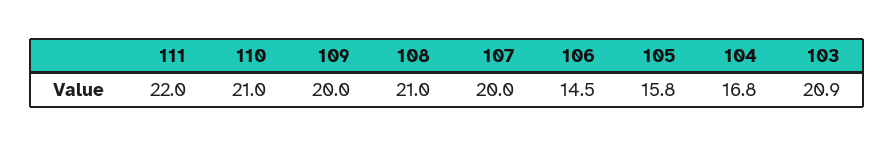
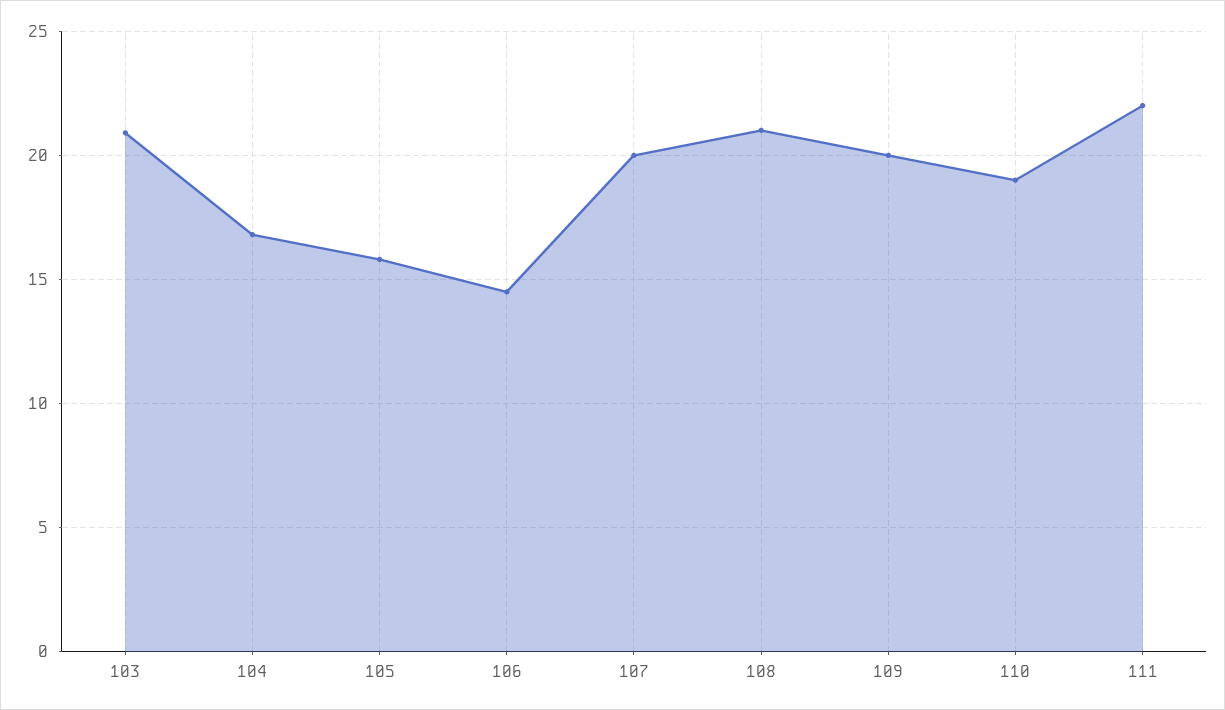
110: 21 -> 19

